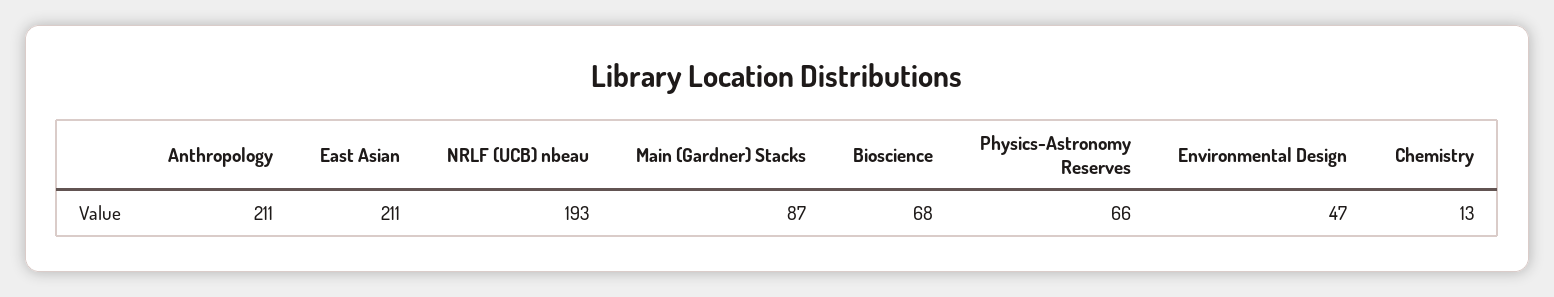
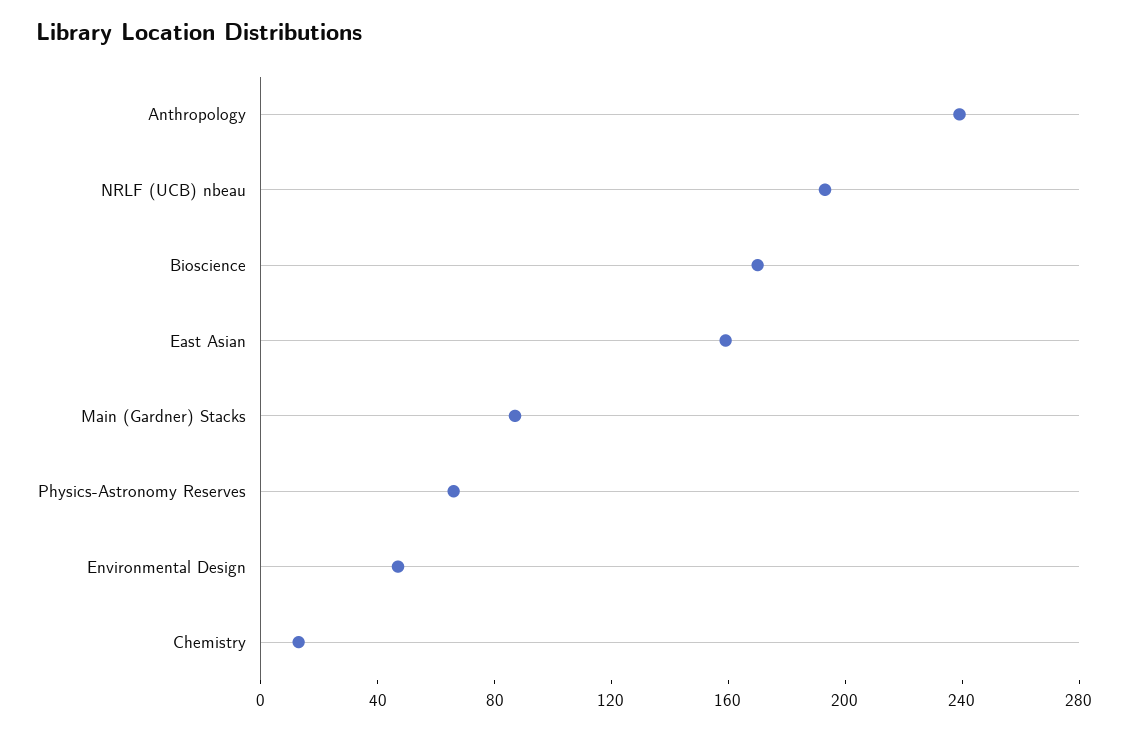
Anthropology: 211 -> 240
East Asian: 211 -> 160
Bioscience: 68 -> 170

